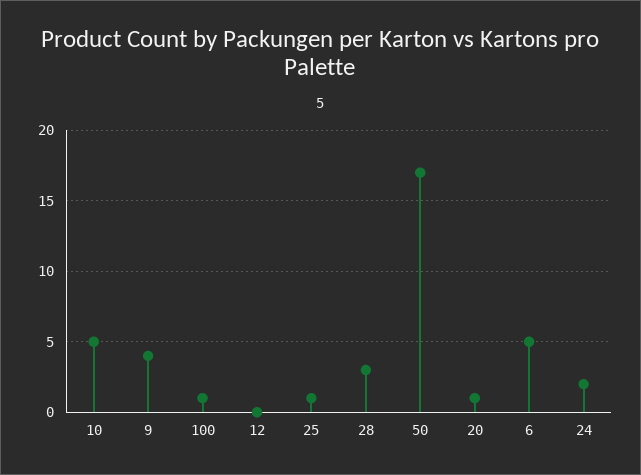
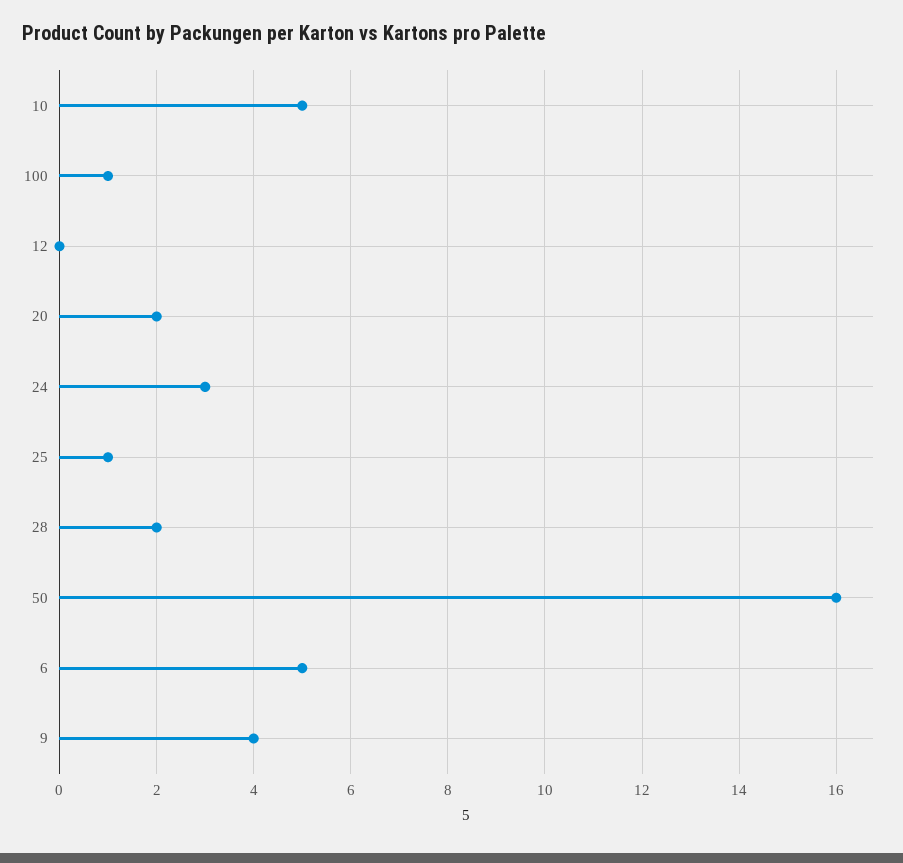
28: 3 -> 2
50: 17 -> 16
20: 1 -> 2
24: 2 -> 3

